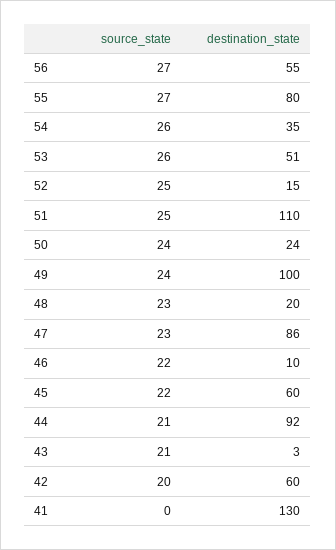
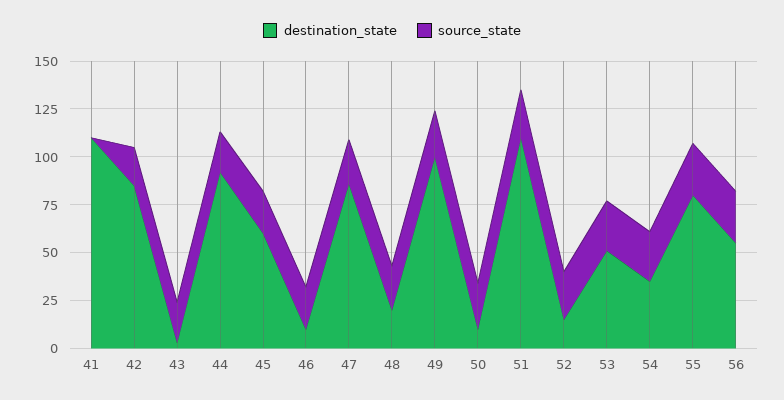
destination_state, 50: 24 -> 10
destination_state, 42: 60 -> 85
destination_state, 41: 130 -> 110

